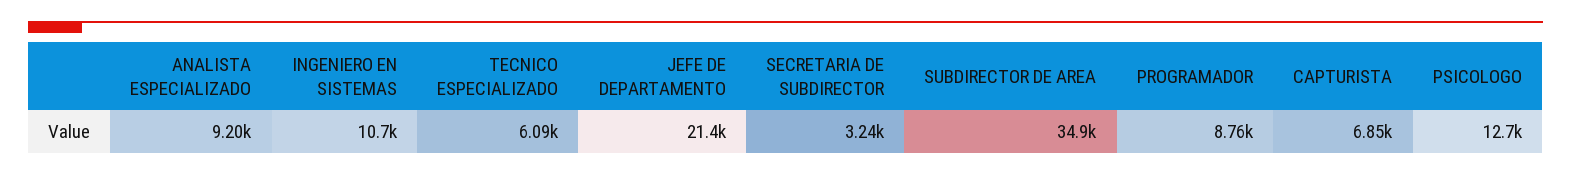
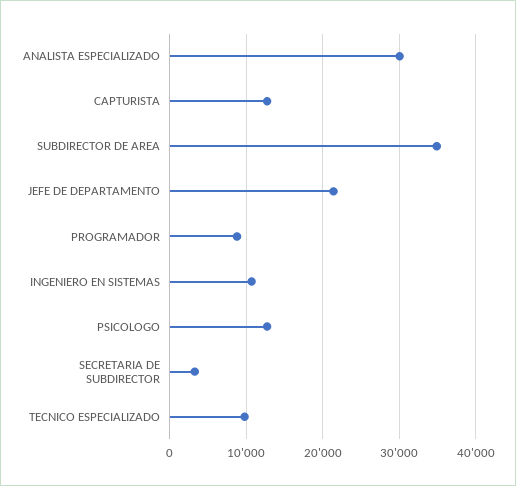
ANALISTA ESPECIALIZADO: 9200 -> 30000
TECNICO ESPECIALIZADO: 6090 -> 10000
CAPTURISTA: 6850 -> 13000

